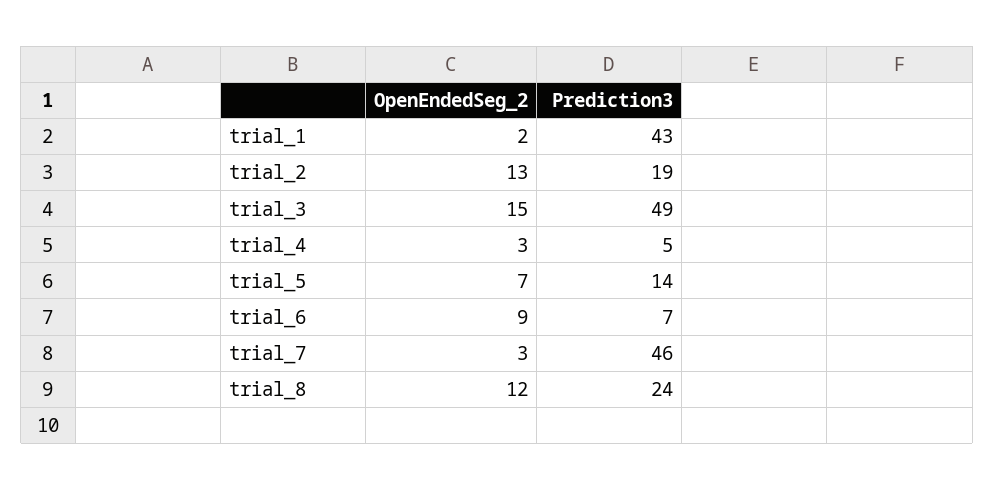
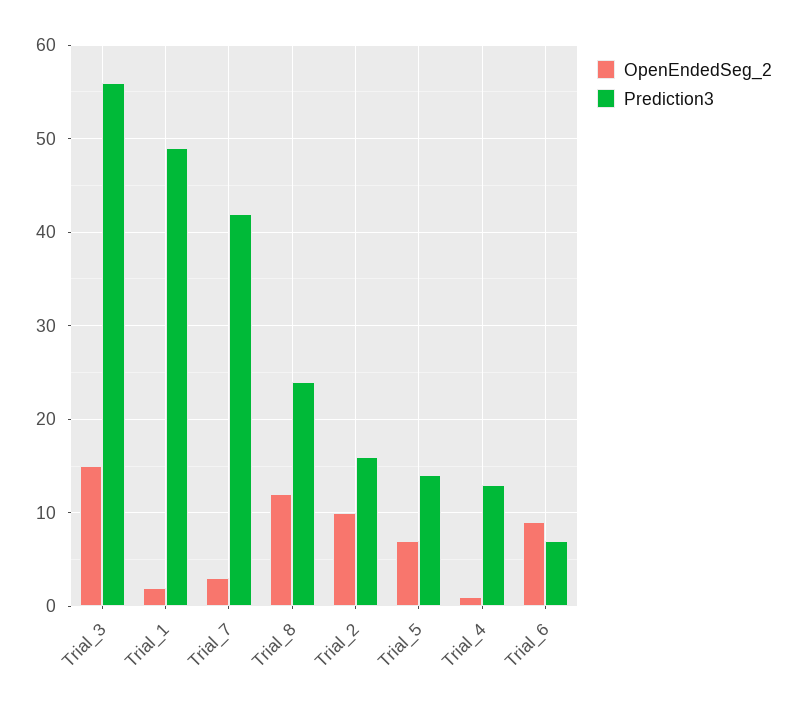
Prediction3, trial_1: 43 -> 49
OpenEndedSeg_2, trial_2: 13 -> 10
Prediction3, trial_2: 19 -> 16
Prediction3, trial_3: 49 -> 56
OpenEndedSeg_2, trial_4: 3 -> 1
Prediction3, trial_4: 5 -> 13
Prediction3, trial_7: 46 -> 42

